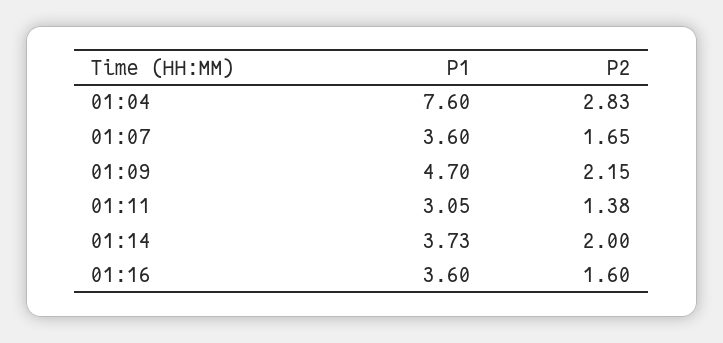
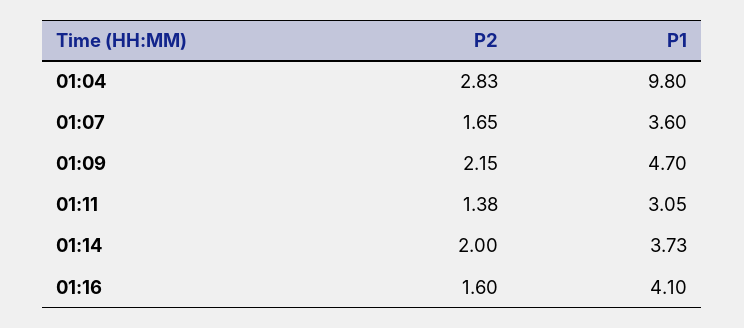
P1, 01:04: 7.6 -> 9.8
P1, 01:16: 3.6 -> 4.1

